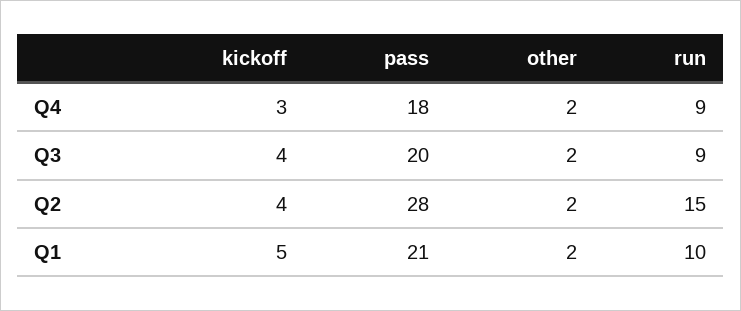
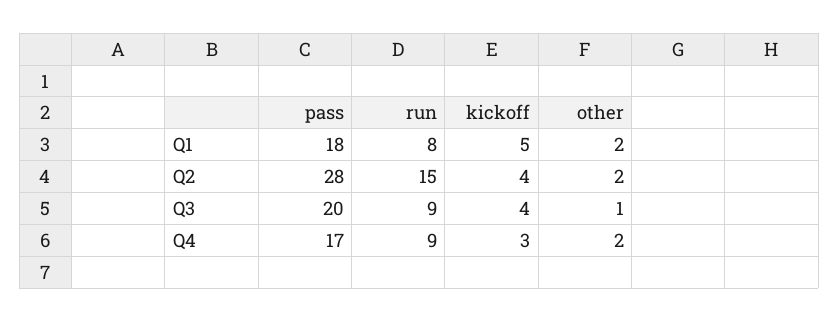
pass, Q4: 18 -> 17
other, Q3: 2 -> 1
pass, Q1: 21 -> 18
run, Q1: 10 -> 8

